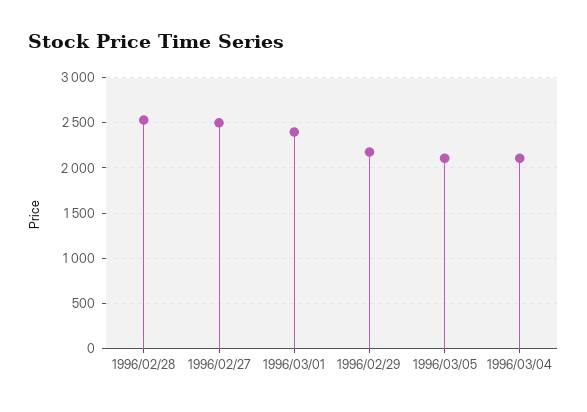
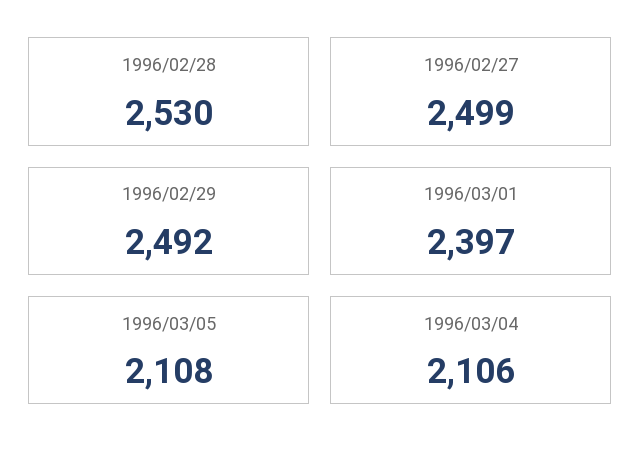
1996/02/29: 2200 -> 2492

